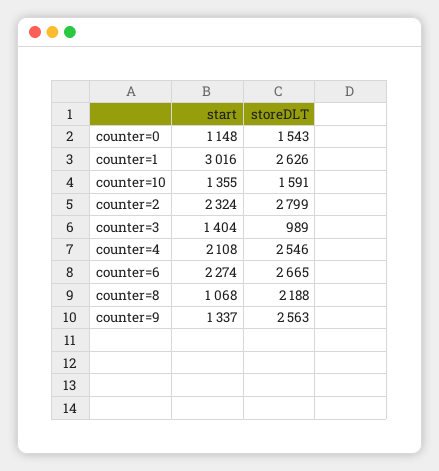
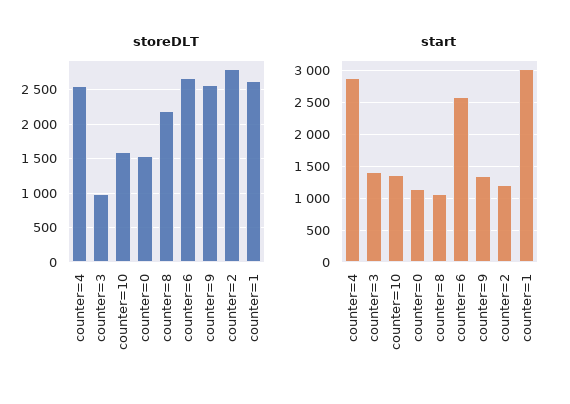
start, counter=2: 2324 -> 1200
start, counter=4: 2108 -> 2900
start, counter=6: 2274 -> 2600

